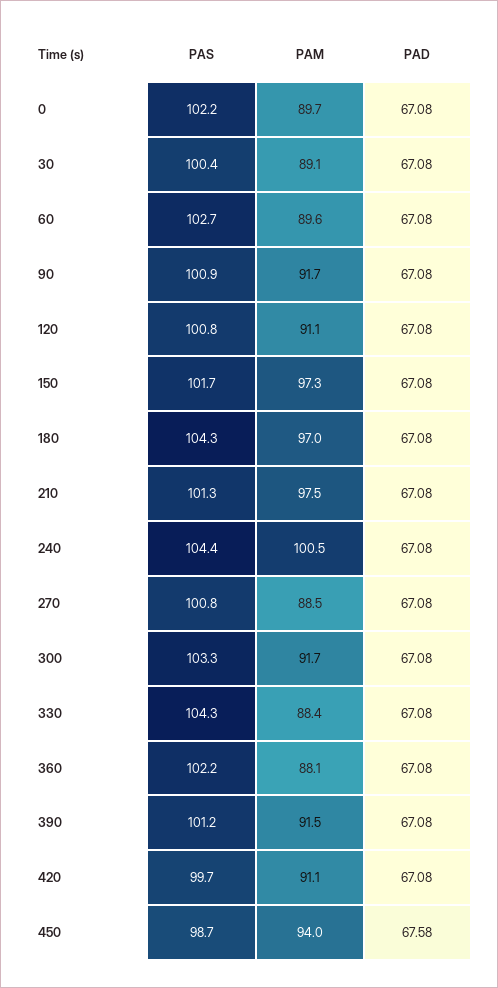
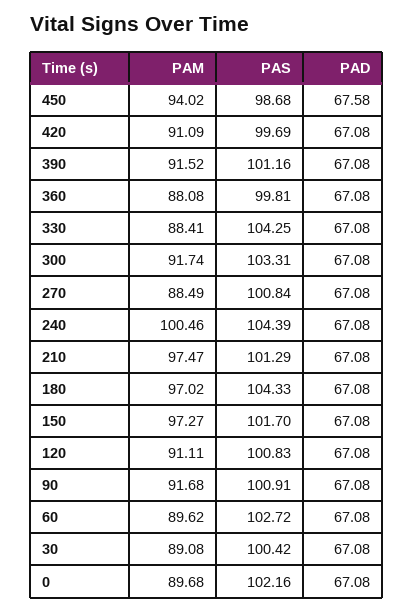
PAS, 360: 102.2 -> 99.81

